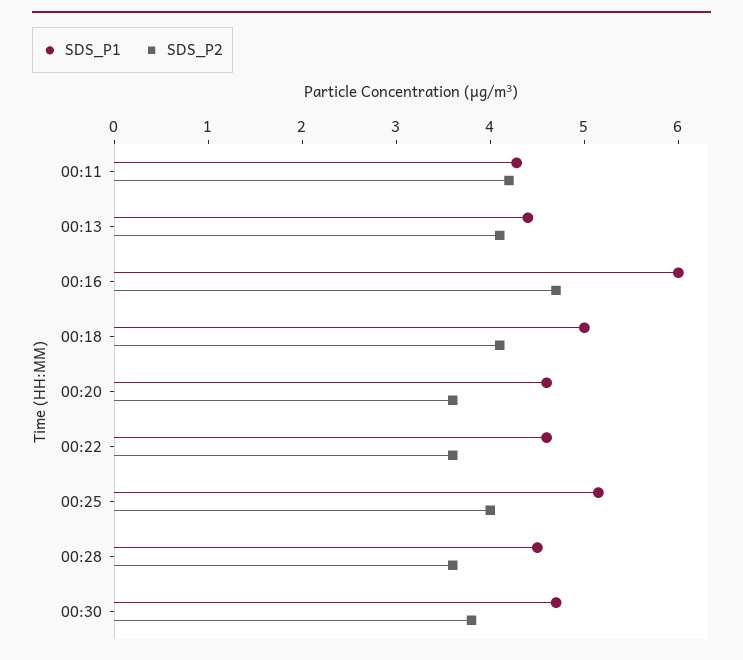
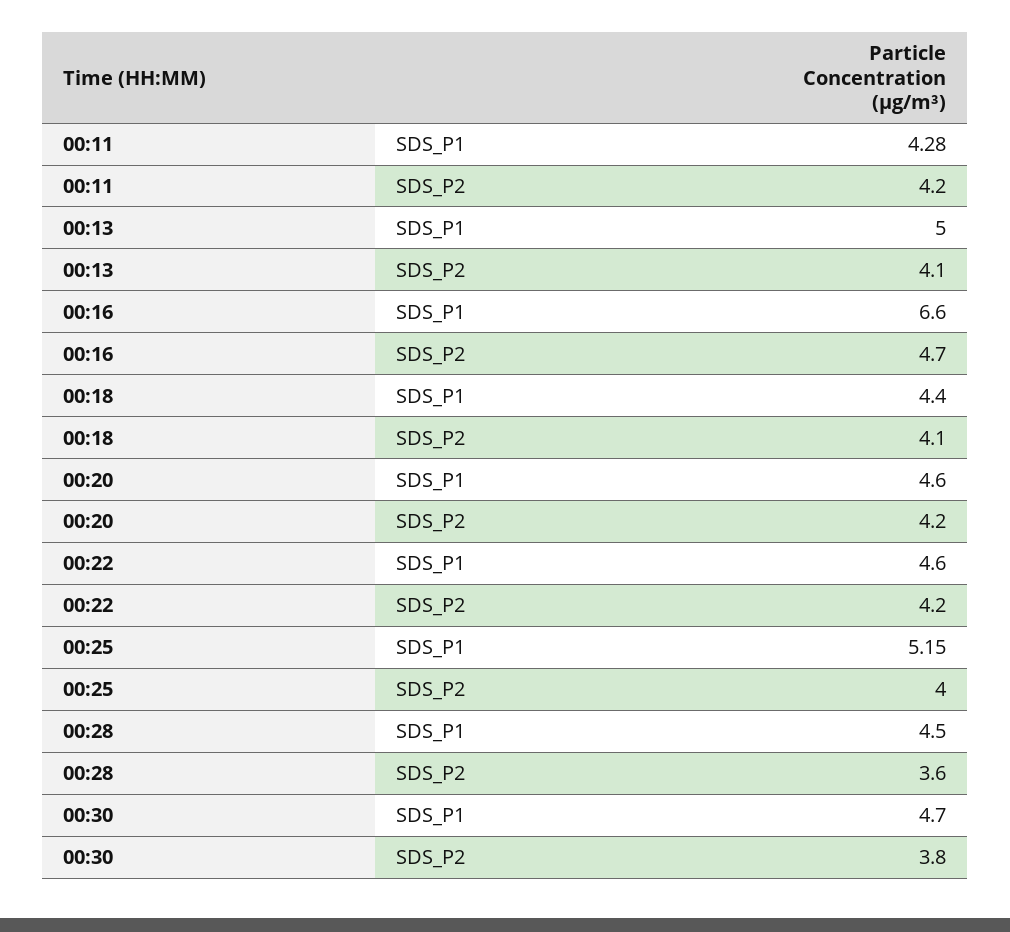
SDS_P1, 00:13: 4.4 -> 5
SDS_P1, 00:16: 6 -> 6.6
SDS_P1, 00:18: 5 -> 4.4
SDS_P2, 00:20: 3.6 -> 4.2
SDS_P2, 00:22: 3.6 -> 4.2

